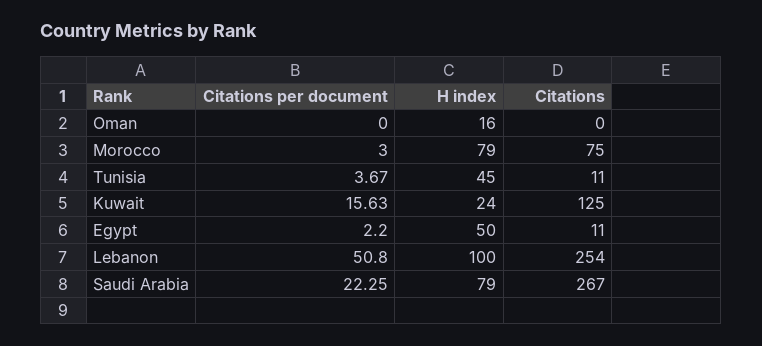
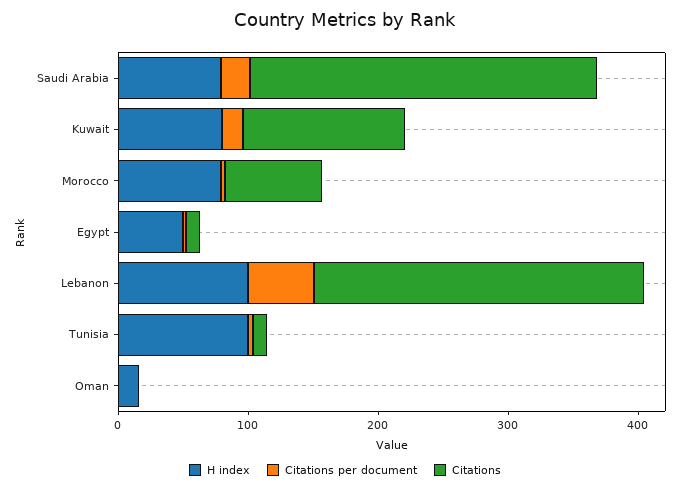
H index, Tunisia: 45 -> 100
H index, Kuwait: 24 -> 80

